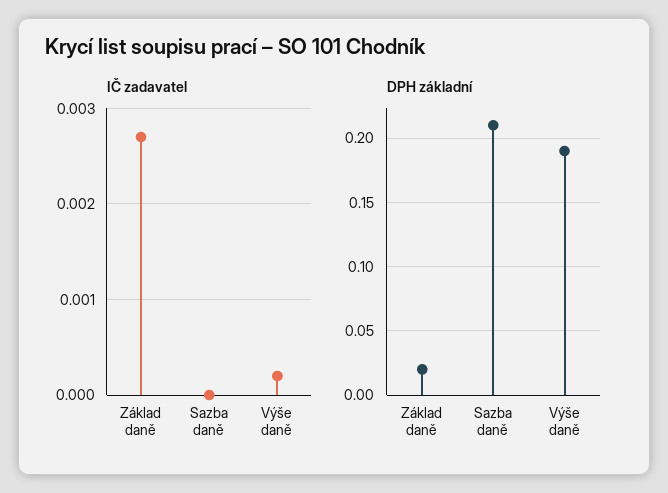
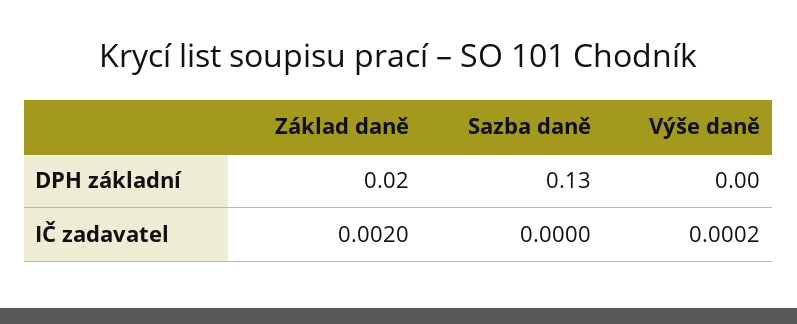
IČ zadavatel, Základ daně: 0.0027 -> 0.002
DPH základní, Sazba daně: 0.21 -> 0.13
DPH základní, Výše daně: 0.19 -> 0

